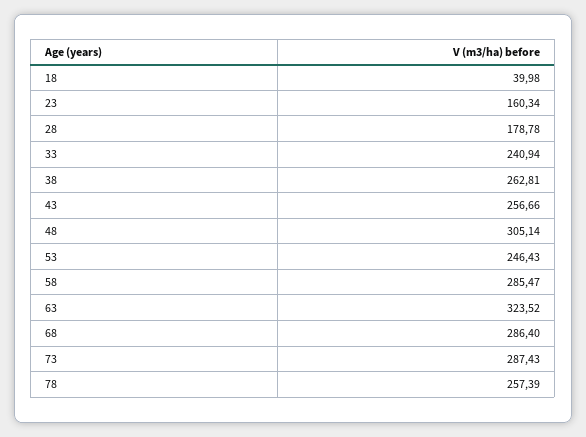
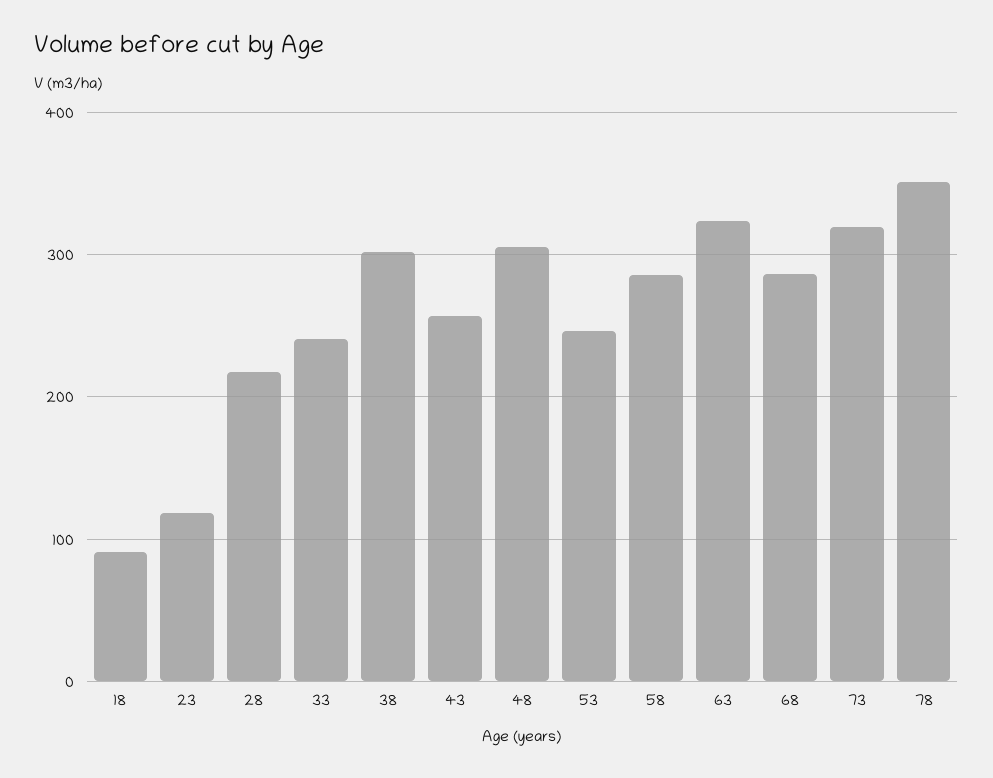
18: 39.98 -> 90
23: 160.34 -> 120
28: 178.78 -> 220
38: 262.81 -> 300
73: 287.43 -> 320
78: 257.39 -> 350

